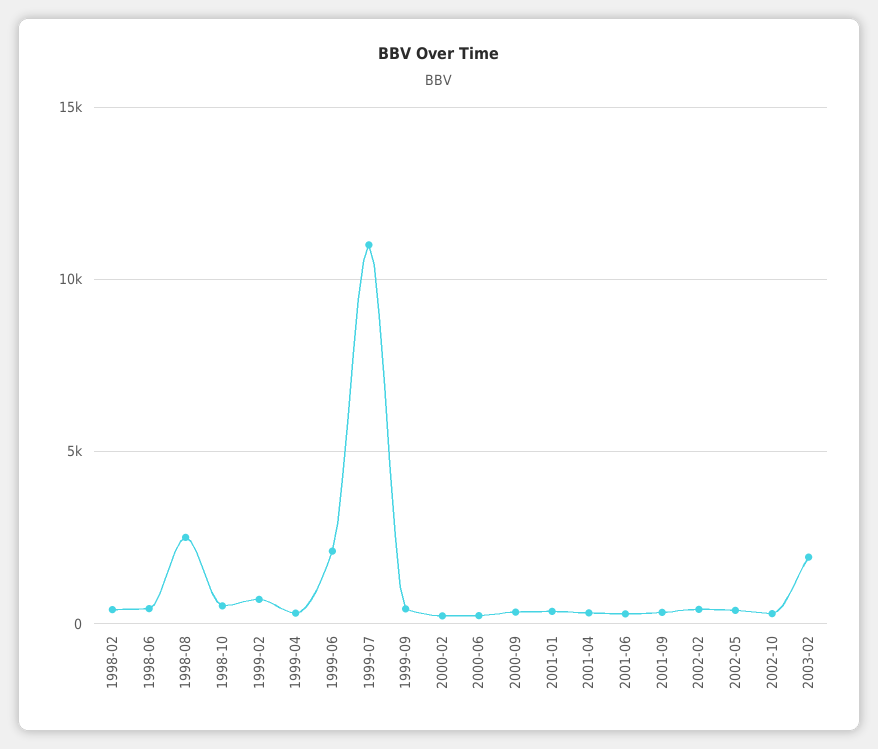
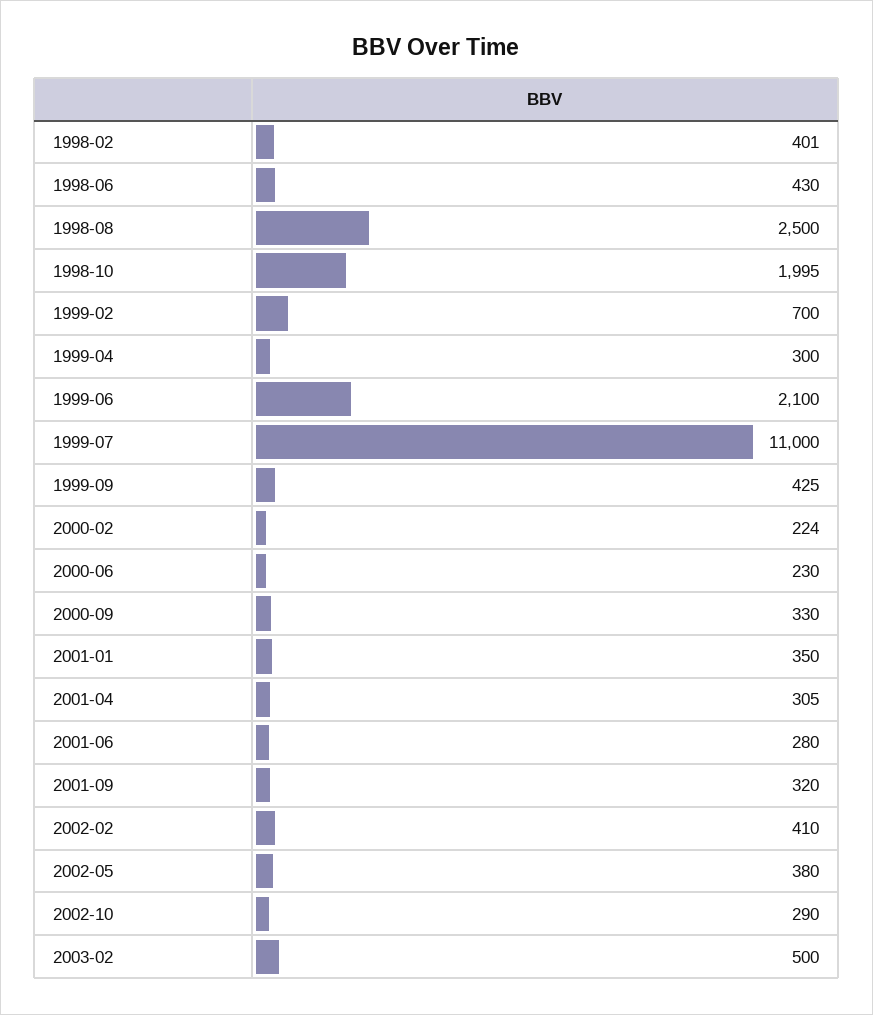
1998-10: 500 -> 1995
2003-02: 2000 -> 500

